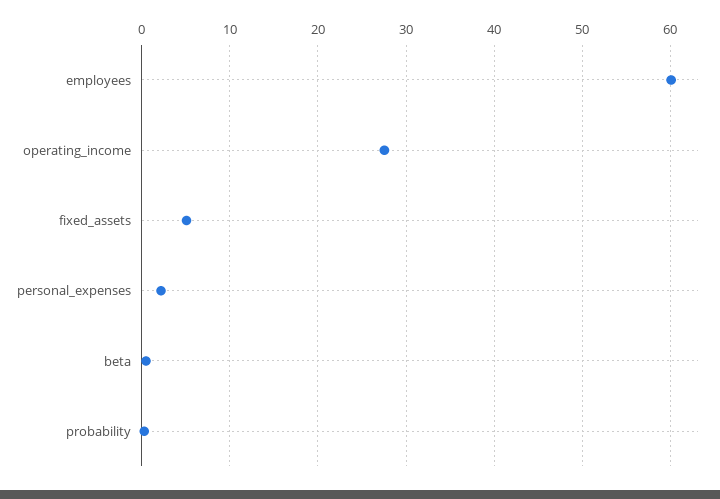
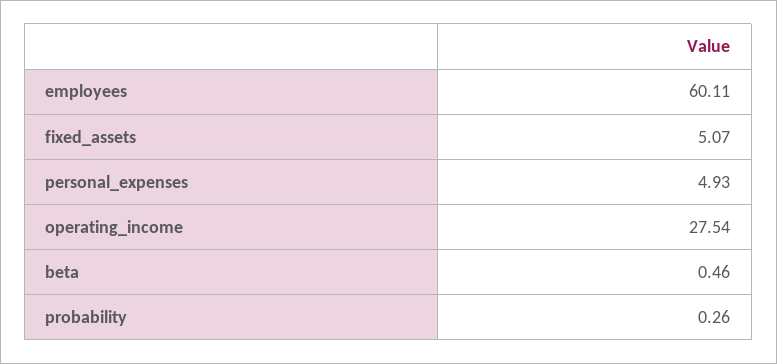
personal_expenses: 2 -> 4.93

